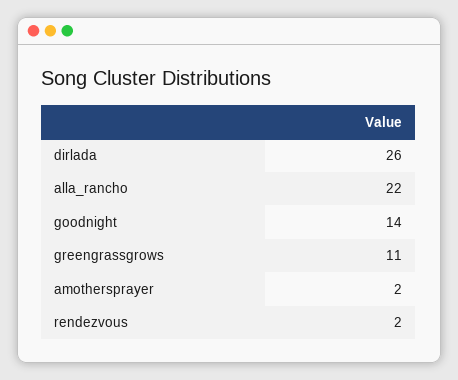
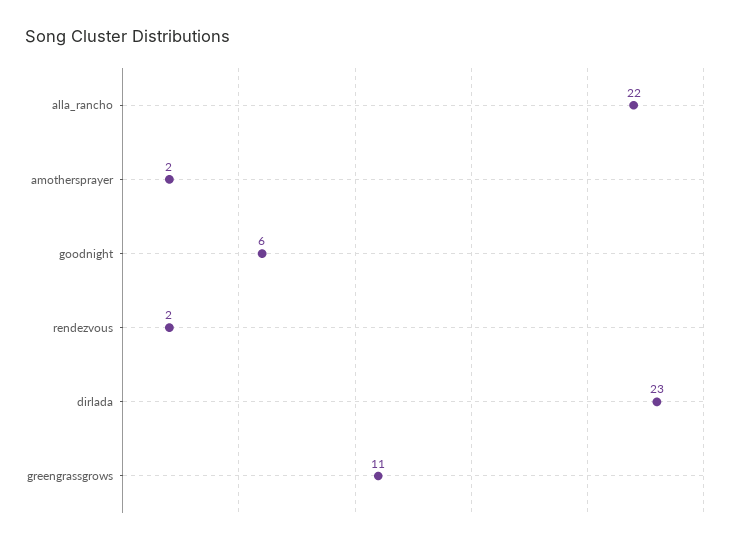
dirlada: 26 -> 23
goodnight: 14 -> 6

